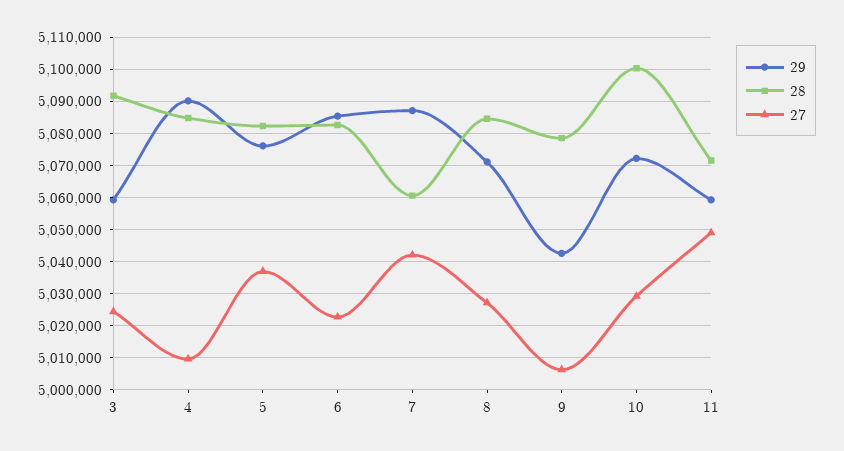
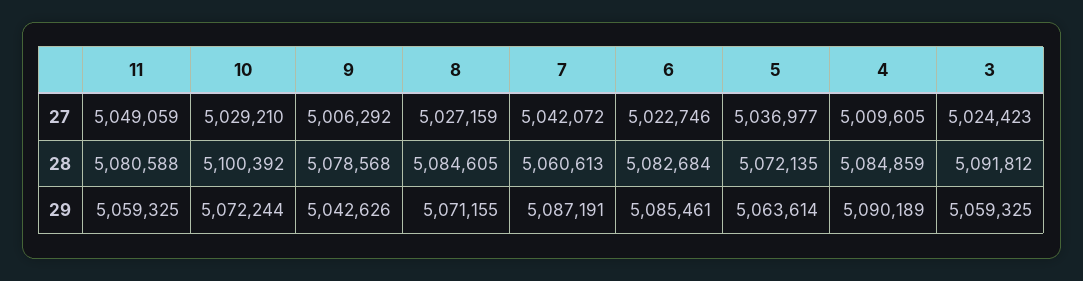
29, 5: 5076000 -> 5063614
28, 5: 5082000 -> 5072135
28, 11: 5072000 -> 5080588

